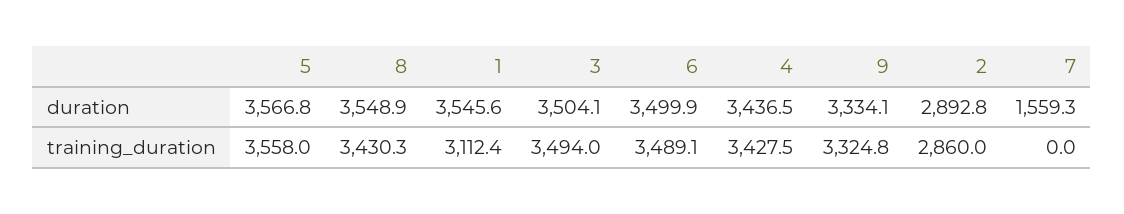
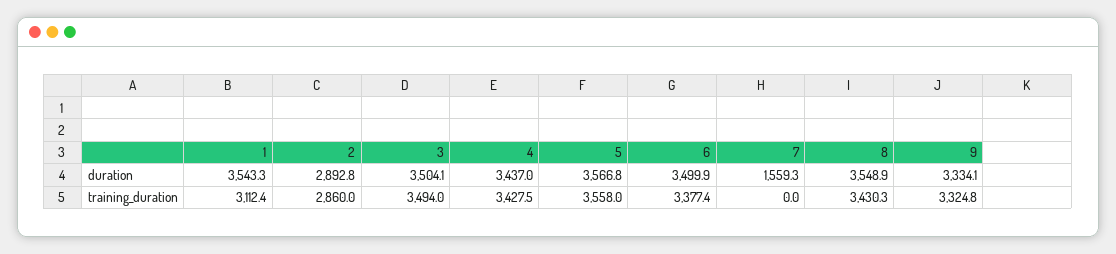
1, duration: 3545.6 -> 3543.3
4, duration: 3436.5 -> 3437
6, training_duration: 3489.1 -> 3377.4

